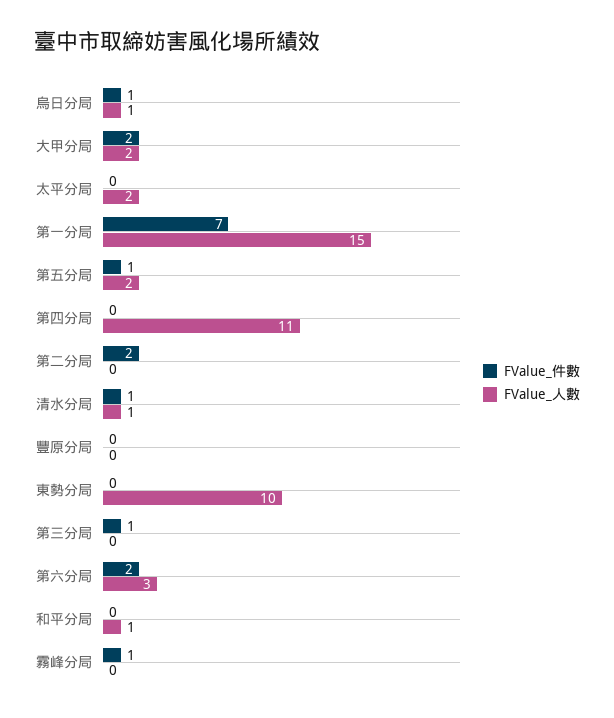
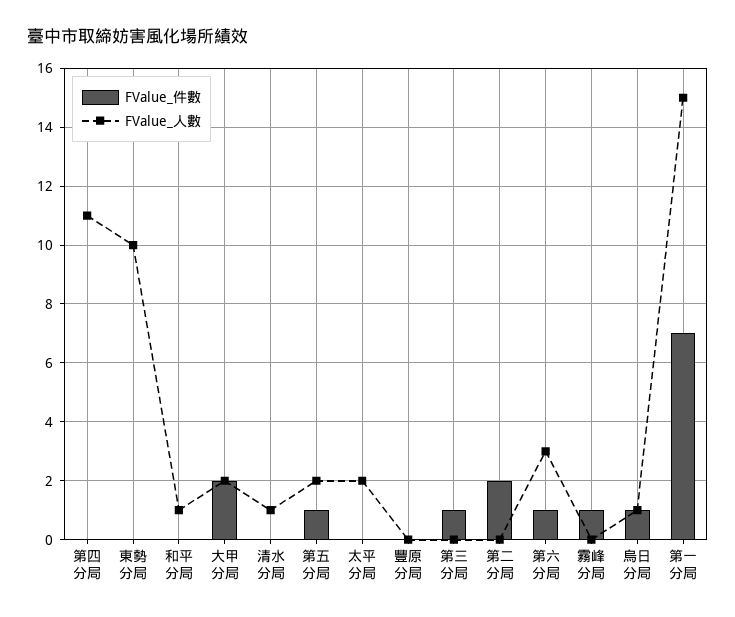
FValue_件數, 清水分局: 1 -> 0
FValue_件數, 第六分局: 2 -> 1

